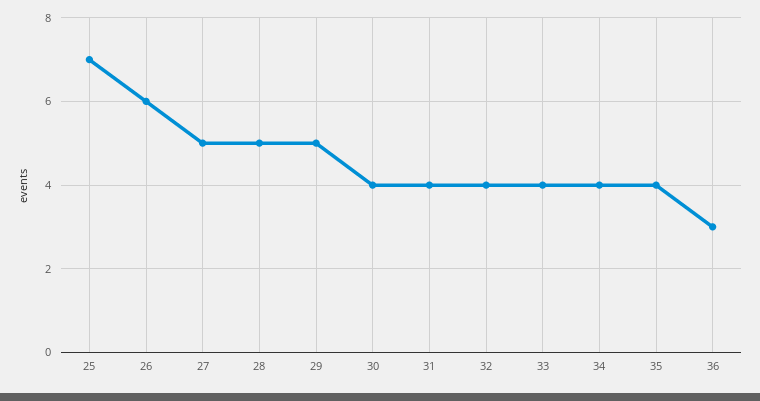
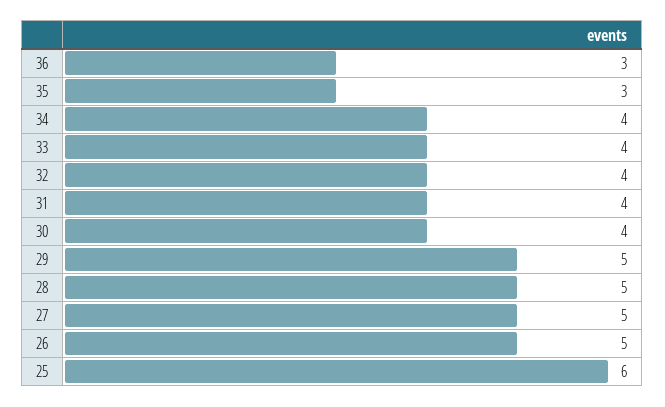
25: 7 -> 6
26: 6 -> 5
35: 4 -> 3

